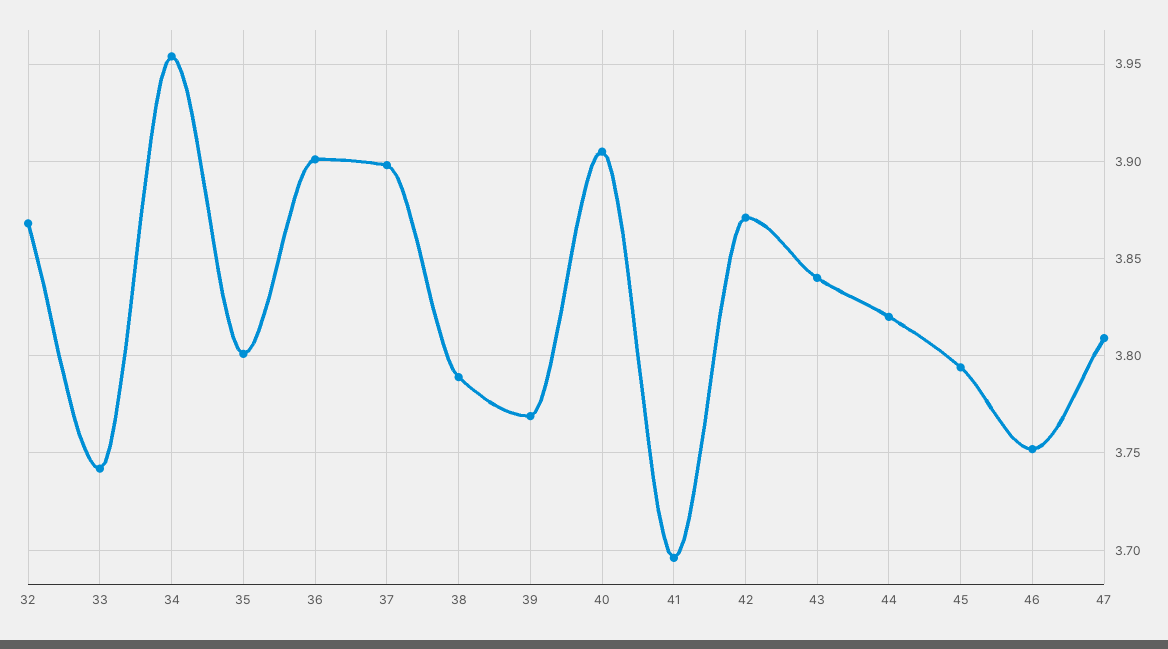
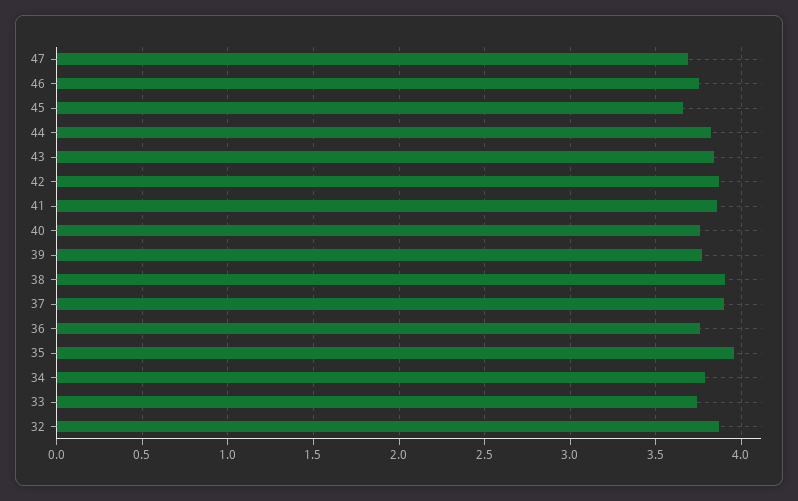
34: 3.955 -> 3.8
35: 3.8 -> 3.95
36: 3.9 -> 3.75
38: 3.79 -> 3.9
40: 3.905 -> 3.75
41: 3.695 -> 3.85
45: 3.795 -> 3.65
47: 3.81 -> 3.7

